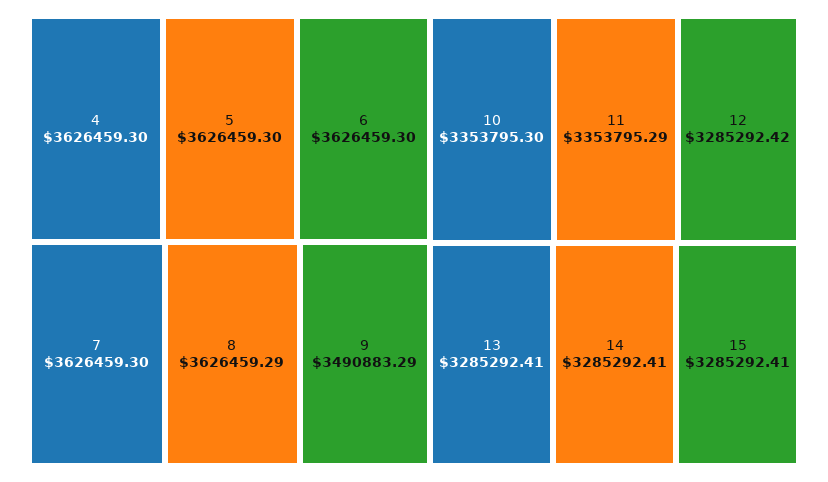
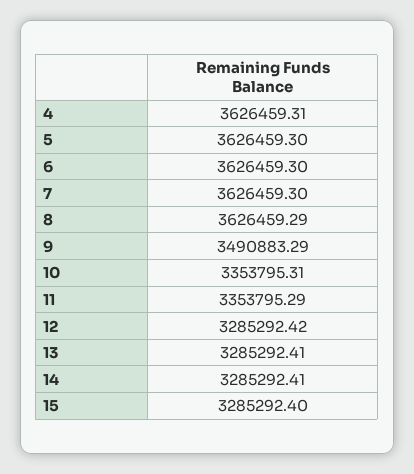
4: 3626459.3 -> 3626459.31
10: 3353795.3 -> 3353795.31
15: 3285292.41 -> 3285292.4

